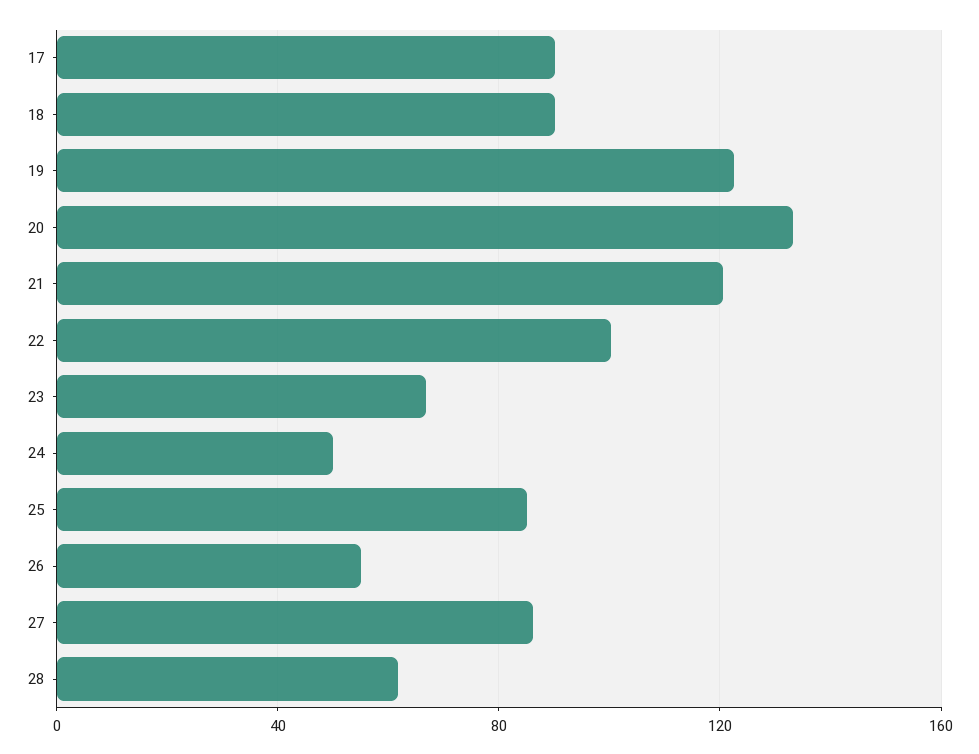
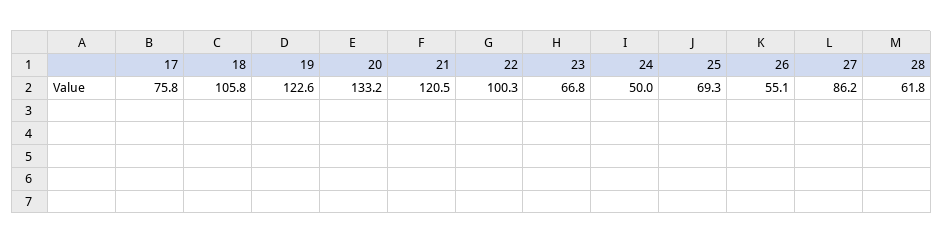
17: 90 -> 75.8
18: 90 -> 105.8
25: 85 -> 69.3

